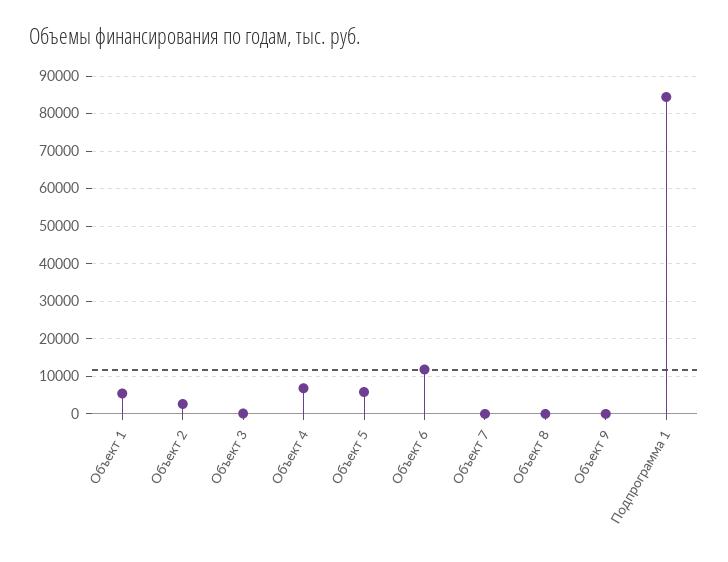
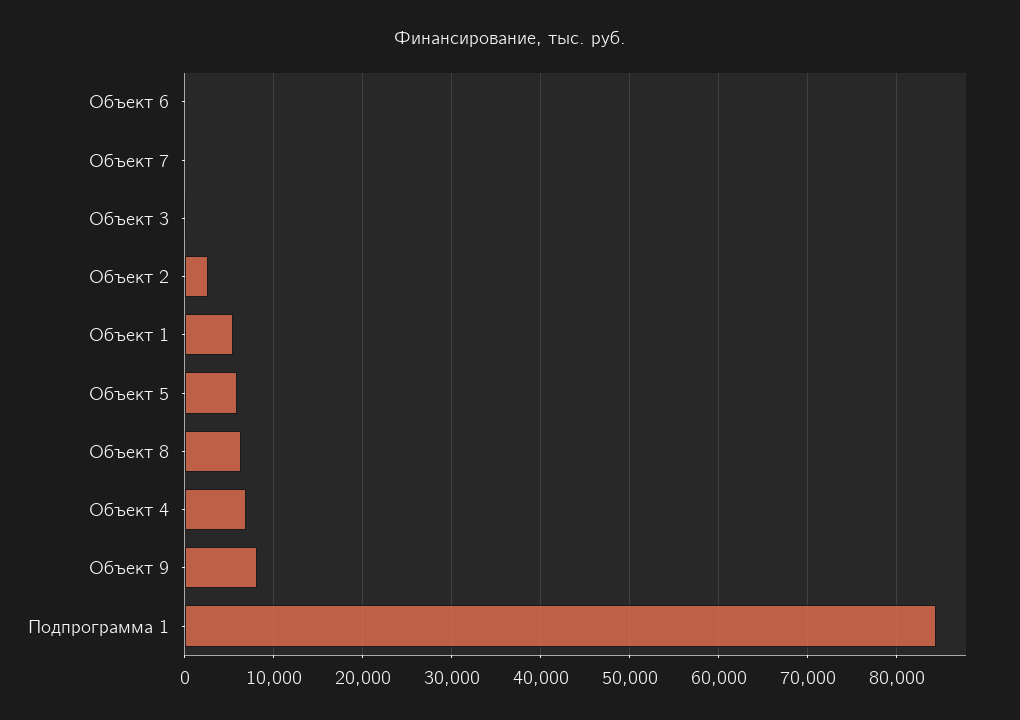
Объект 6: 12000 -> 0
Объект 8: 0 -> 6000
Объект 9: 0 -> 8000

